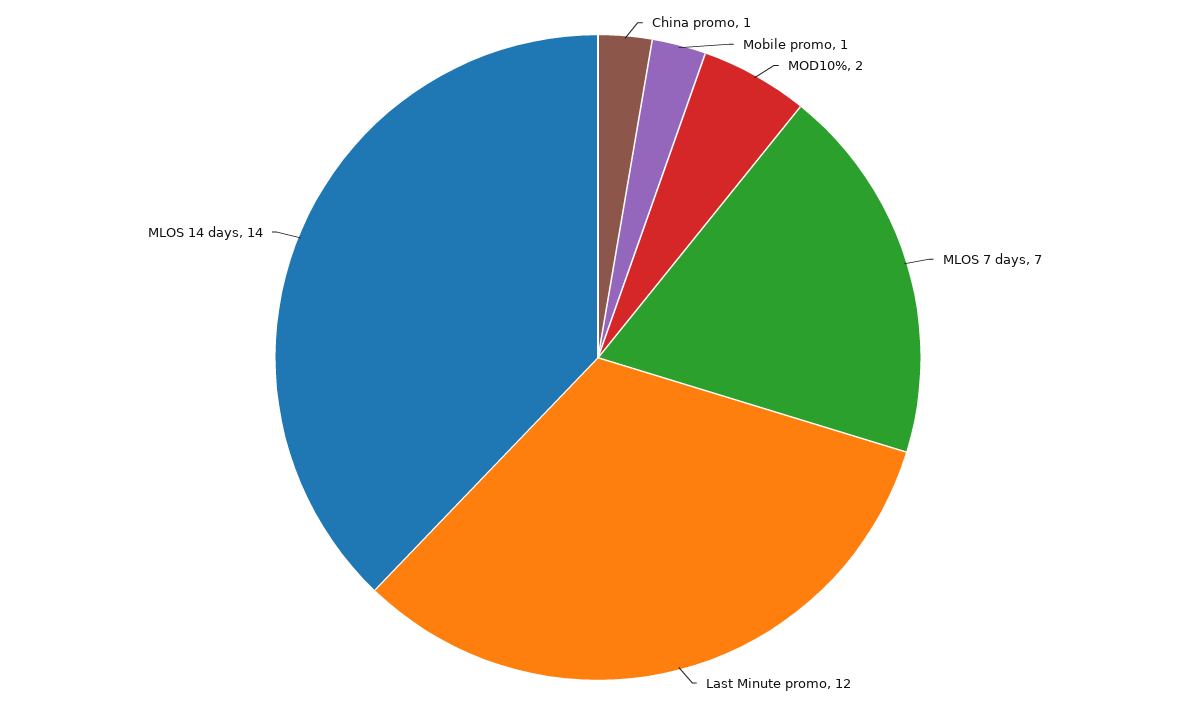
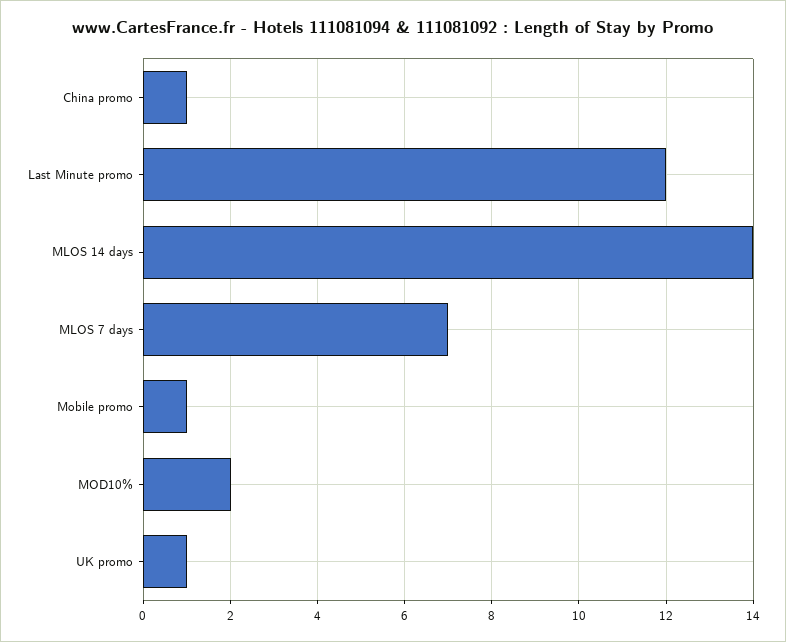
UK promo: none -> 1

